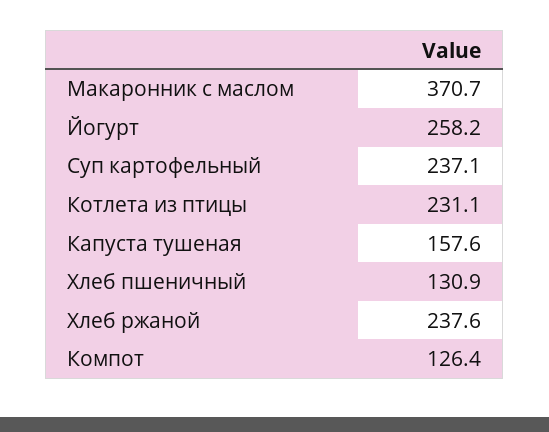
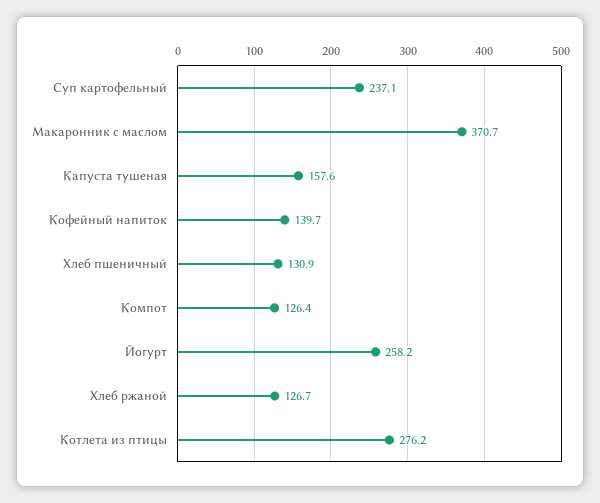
Котлета из птицы: 231.1 -> 276.2
Хлеб ржаной: 237.6 -> 126.7
Кофейный напиток: none -> 139.7

